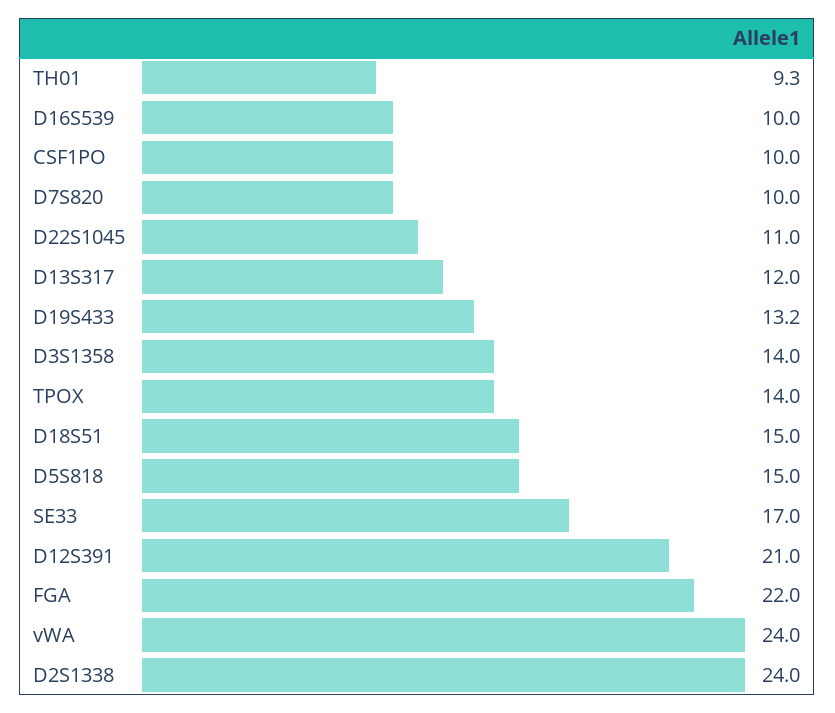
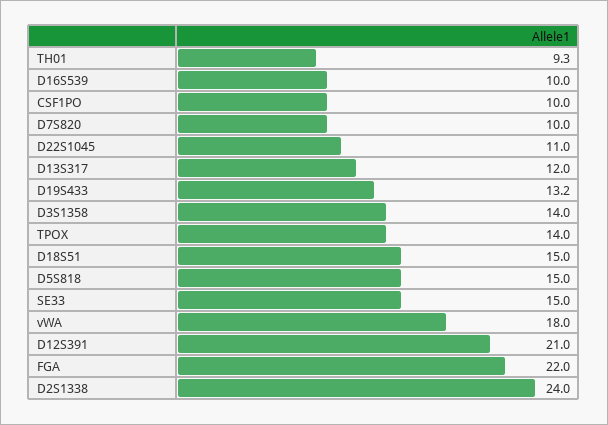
SE33: 17 -> 15
vWA: 24 -> 18

